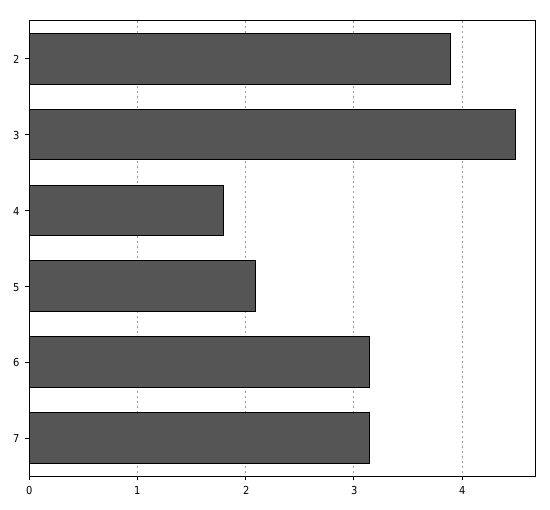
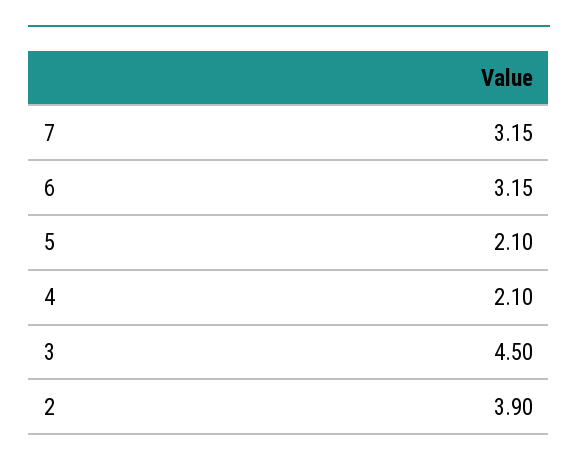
4: 1.8 -> 2.1

